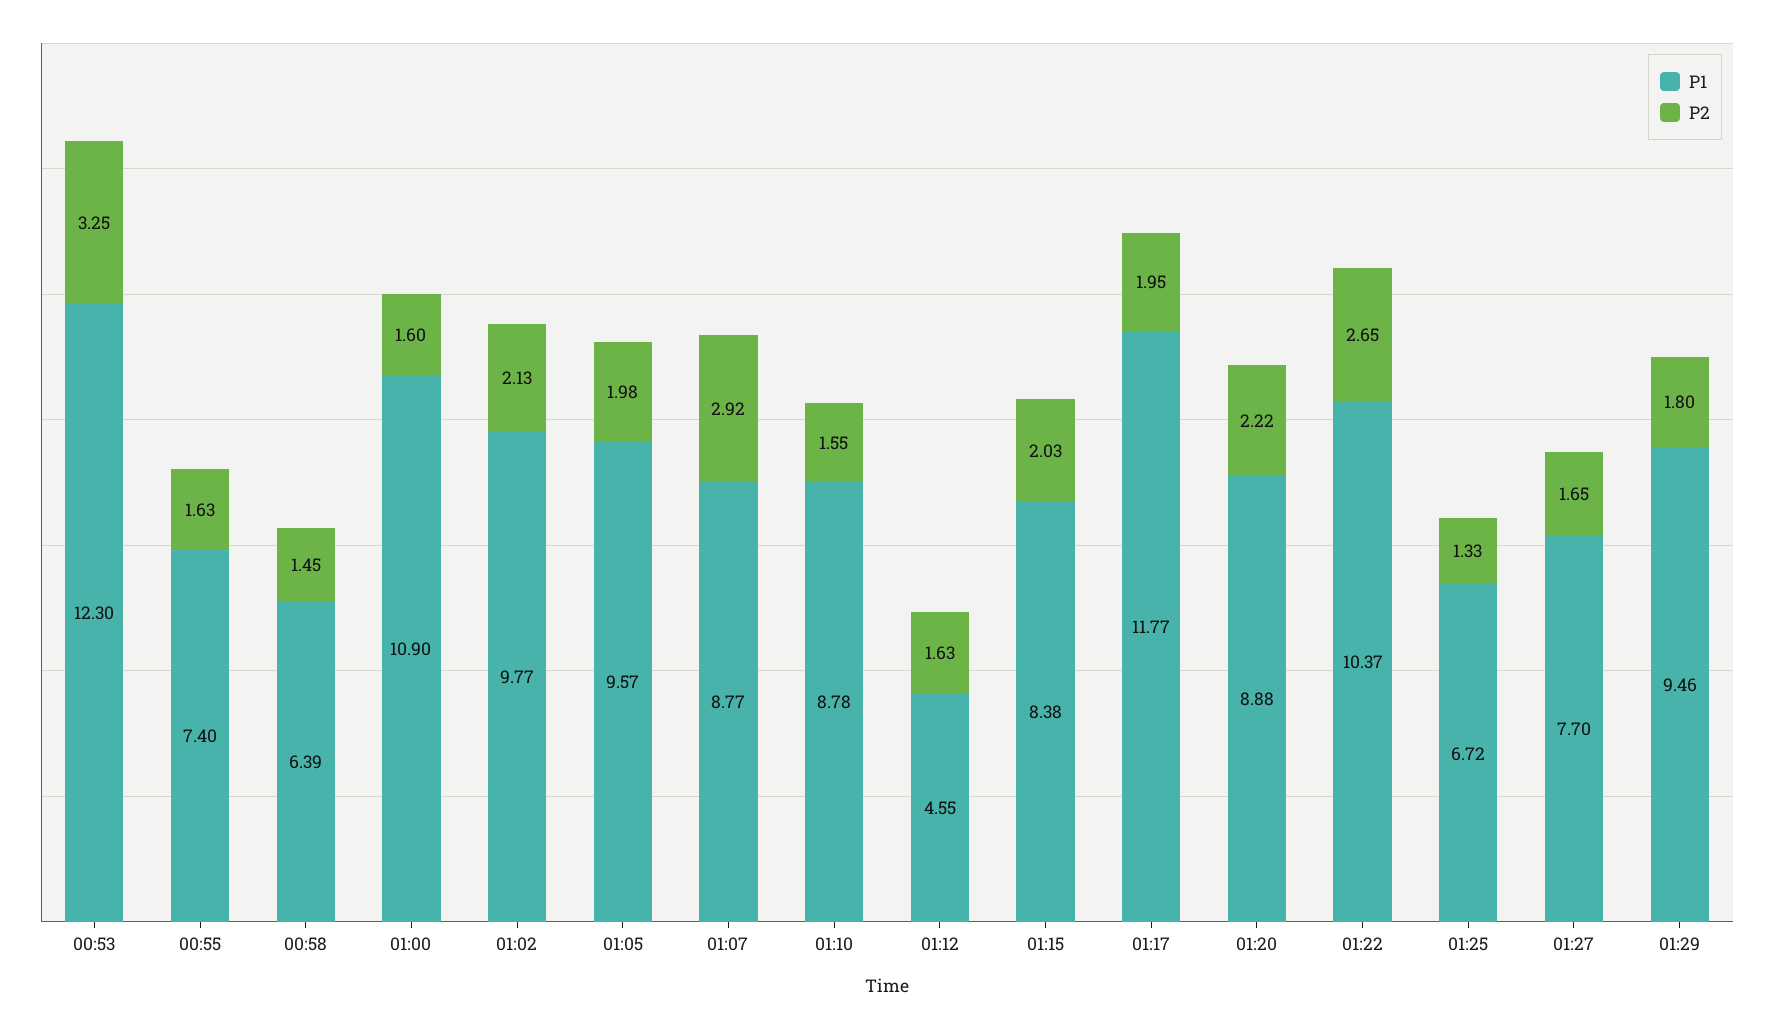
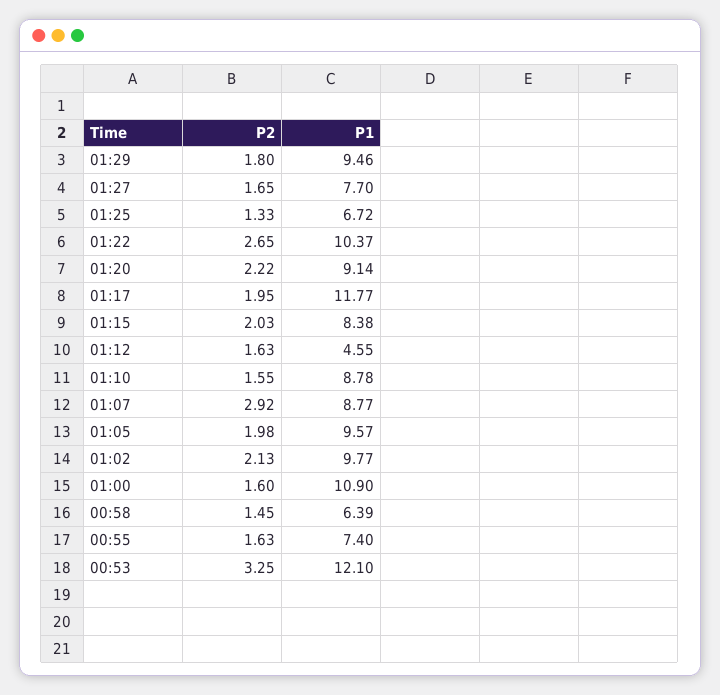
P1, 00:53: 12.3 -> 12.1
P1, 01:20: 8.88 -> 9.14

